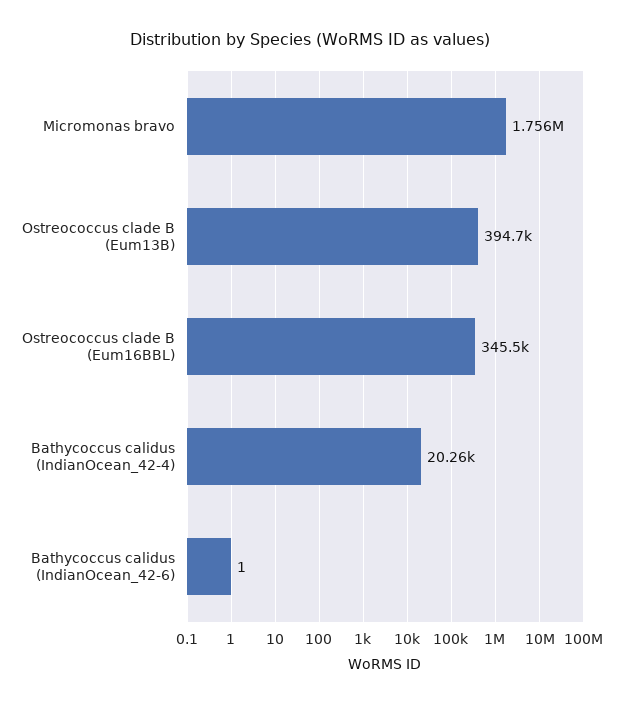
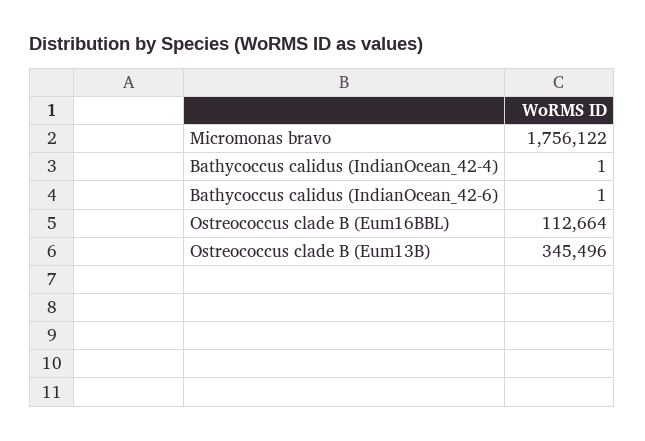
Ostreococcus clade B (Eum13B): 394700 -> 345496
Ostreococcus clade B (Eum16BBL): 345500 -> 112664
Bathycoccus calidus (IndianOcean_42-4): 20260 -> 1

